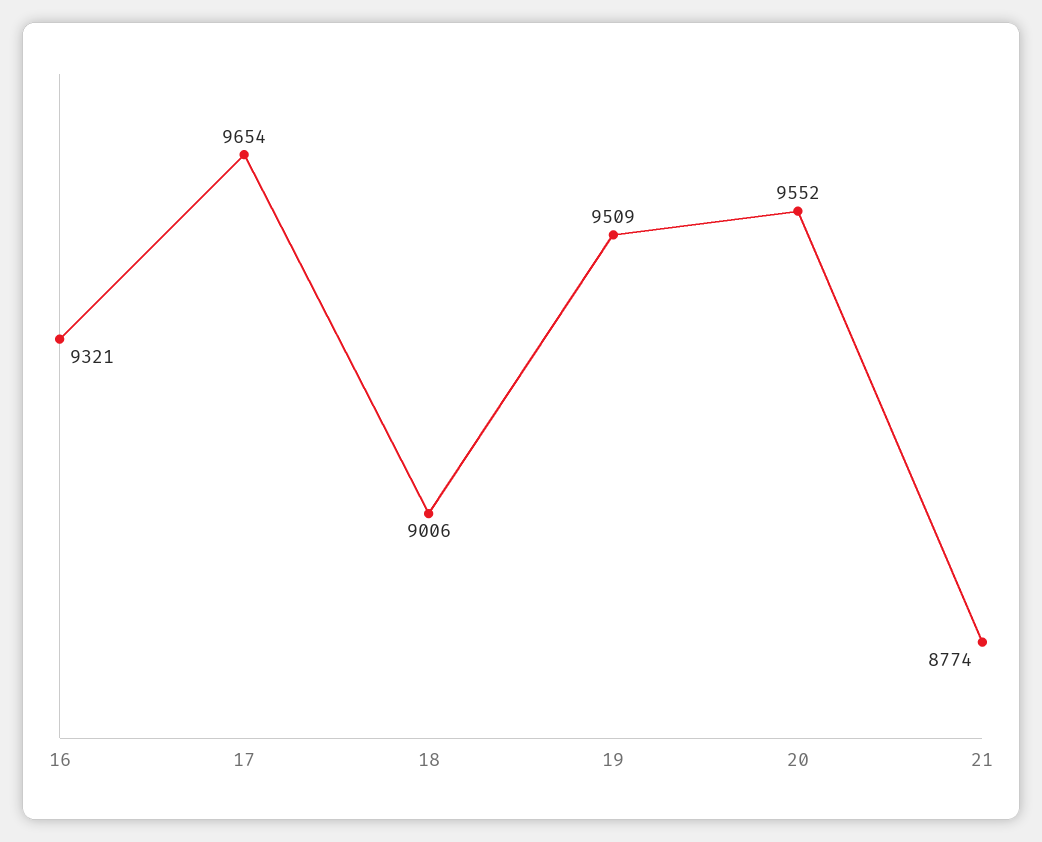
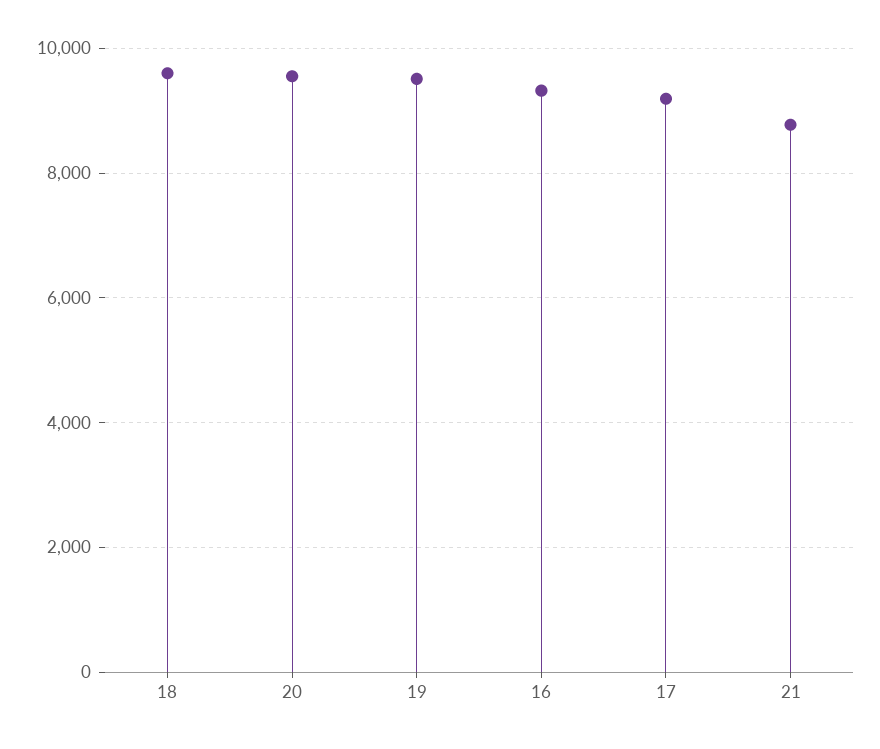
17: 9654 -> 9200
18: 9006 -> 9600

